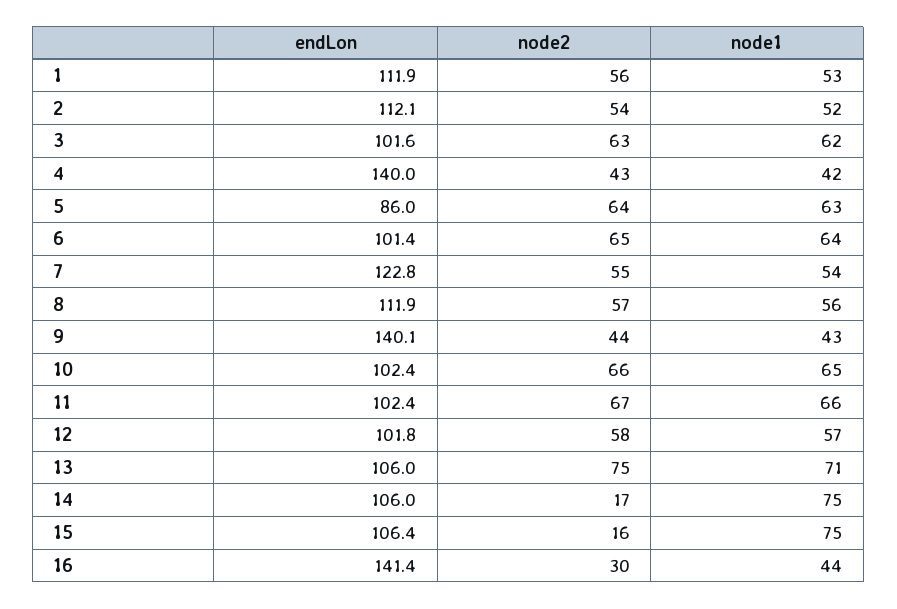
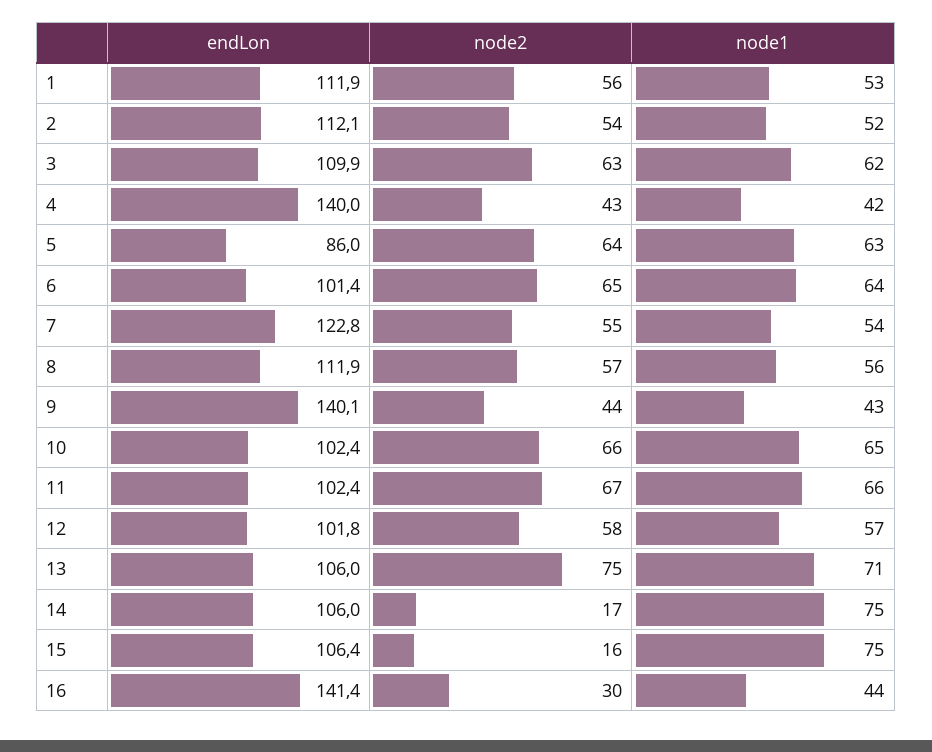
endLon, 3: 101.6 -> 109.9

